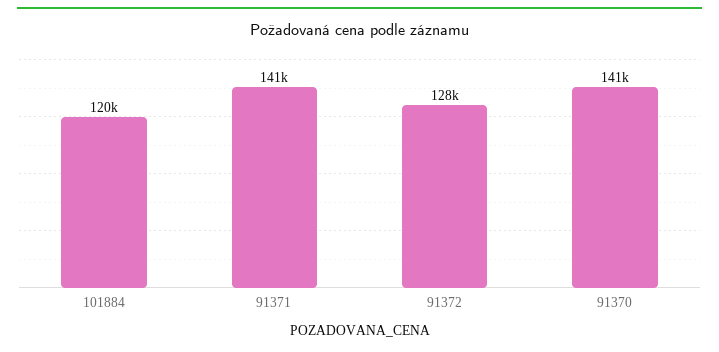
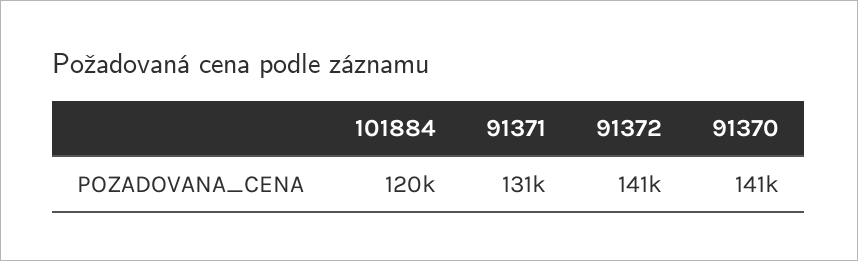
91371: 141000 -> 131000
91372: 128000 -> 141000

